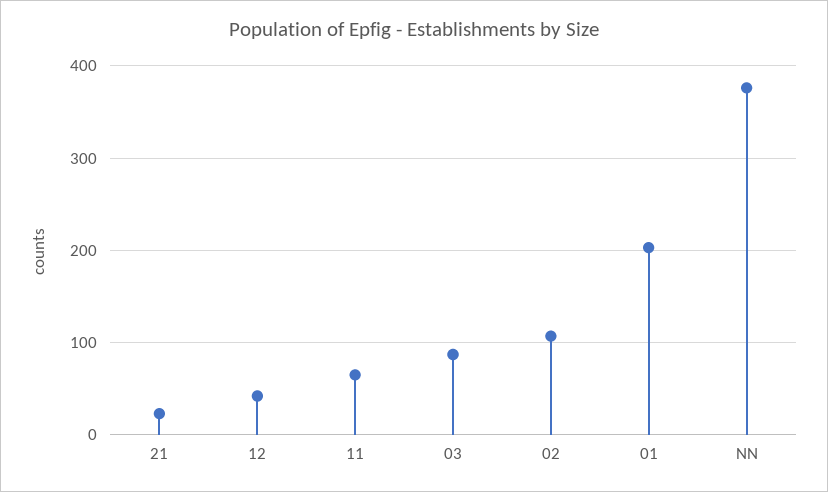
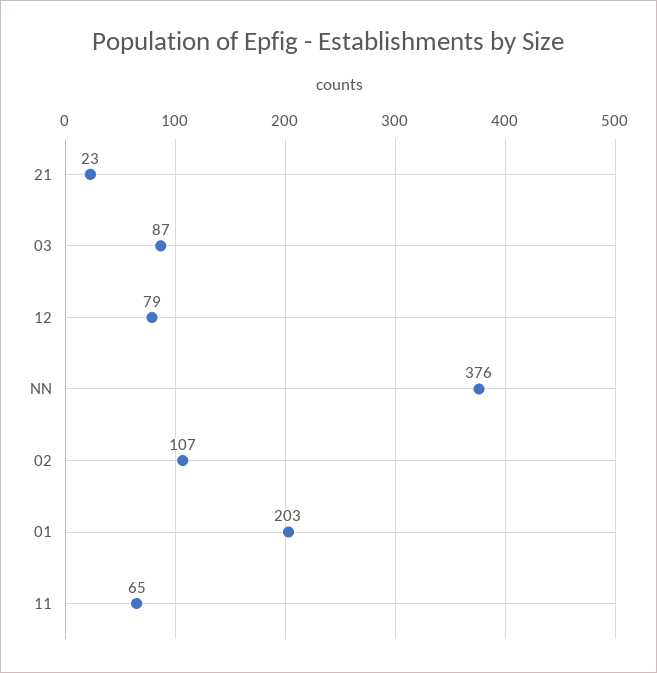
12: 40 -> 79

